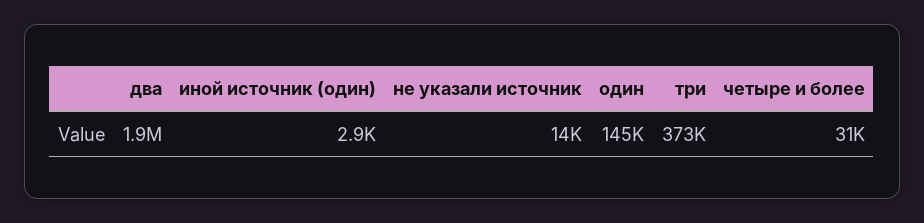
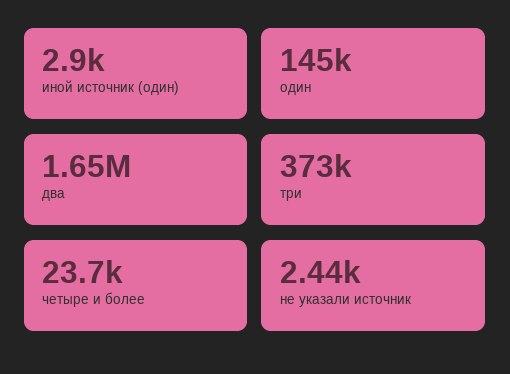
два: 1900000 -> 1650000
не указали источник: 14000 -> 2440
четыре и более: 31000 -> 23700

